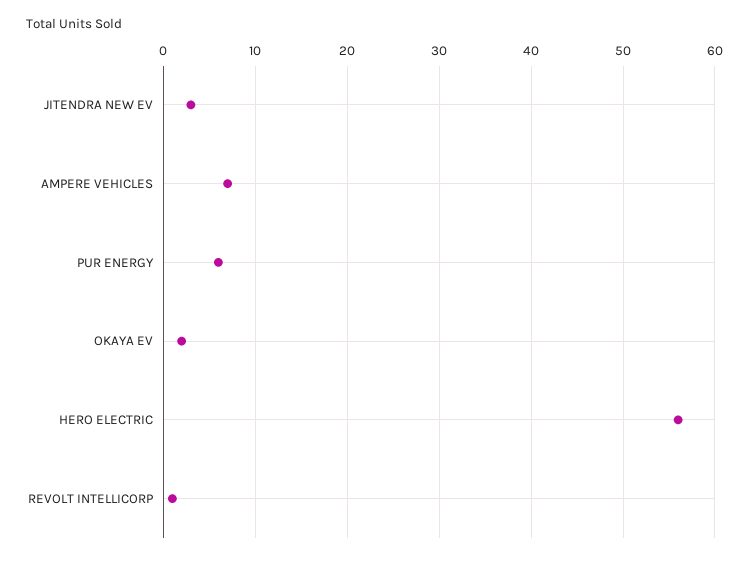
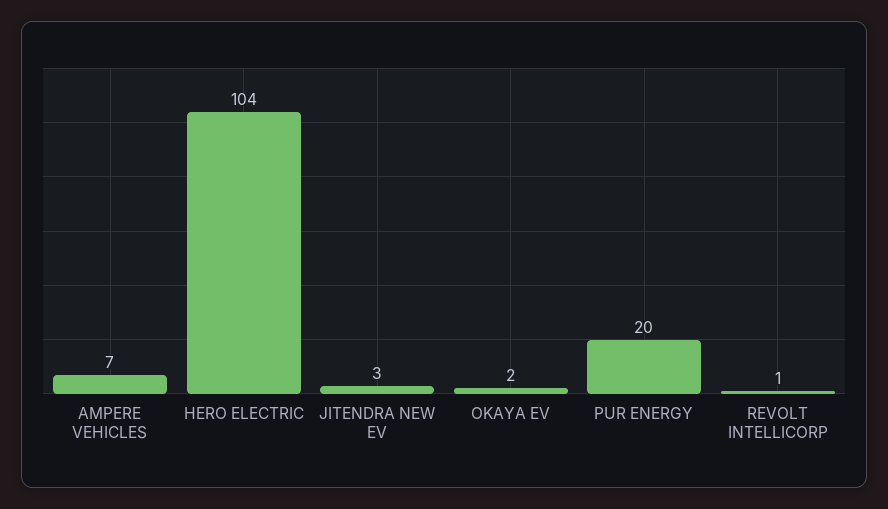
PUR ENERGY: 6 -> 20
HERO ELECTRIC: 56 -> 104

